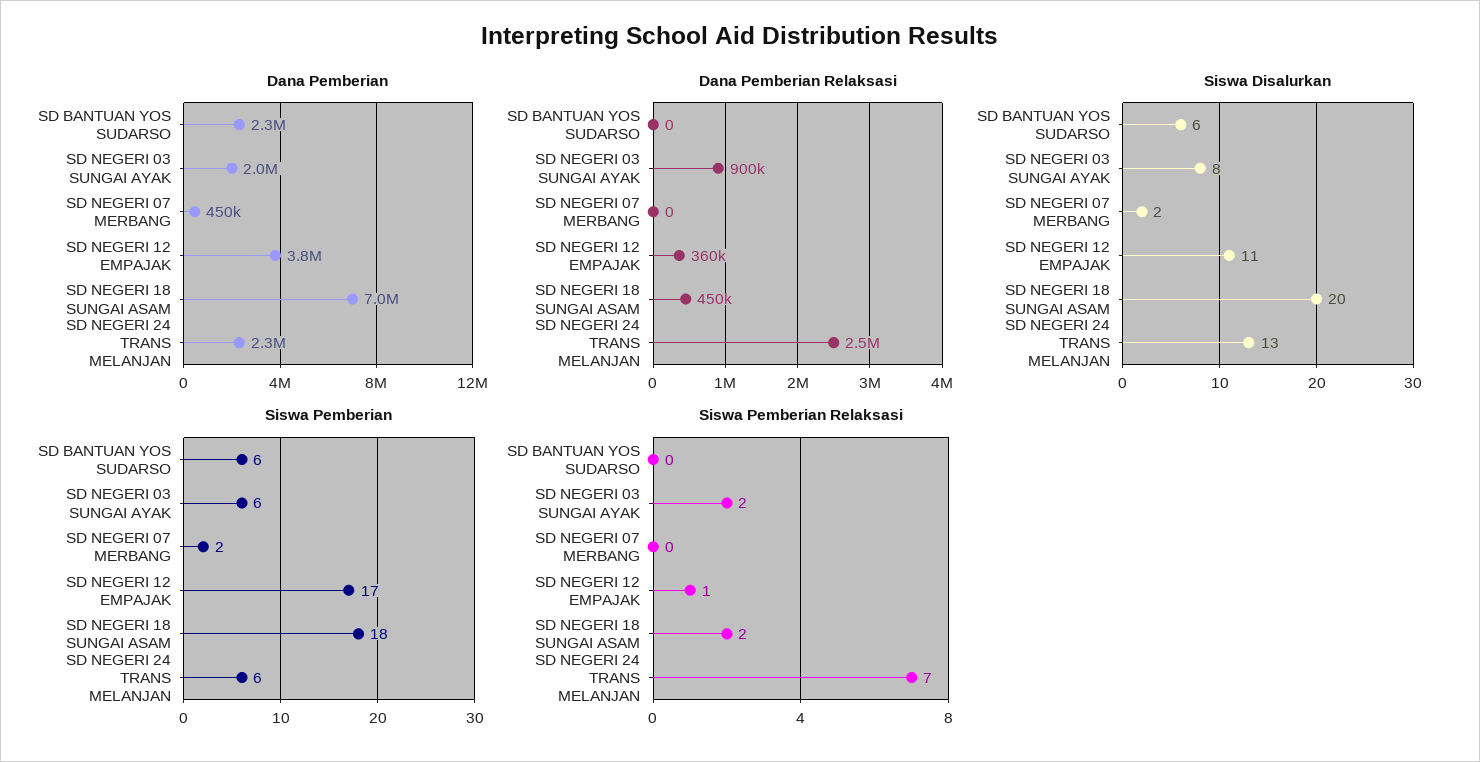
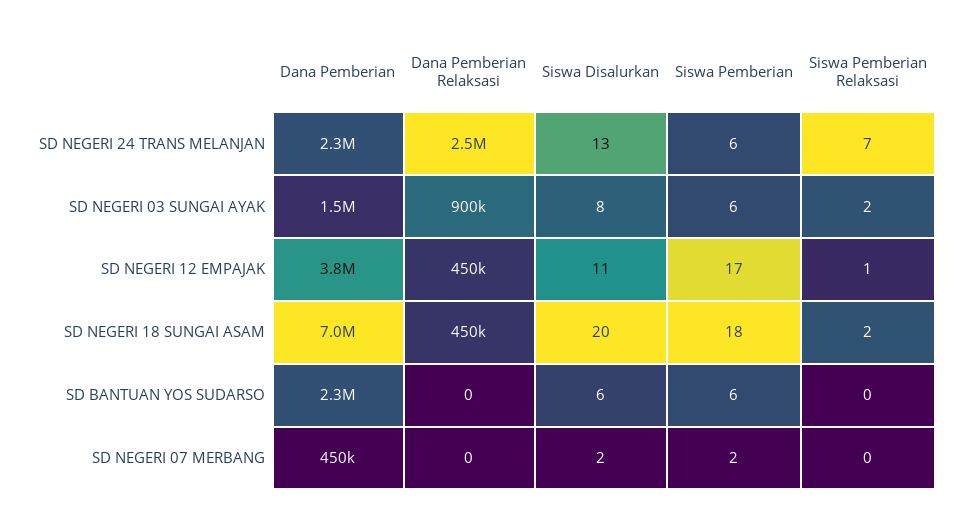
Dana Pemberian, SD NEGERI 03 SUNGAI AYAK: 2000000 -> 1500000
Dana Pemberian Relaksasi, SD NEGERI 12 EMPAJAK: 360000 -> 450000

